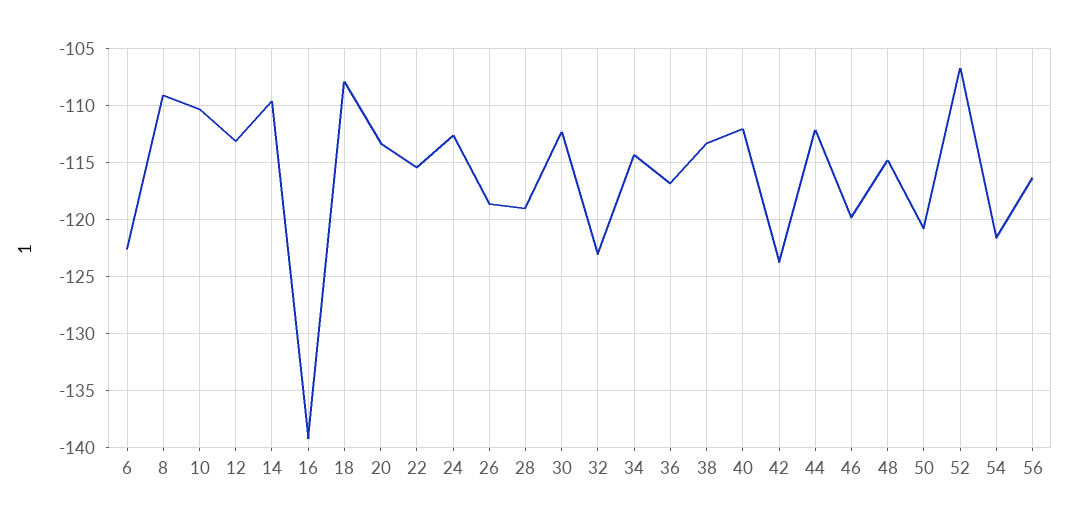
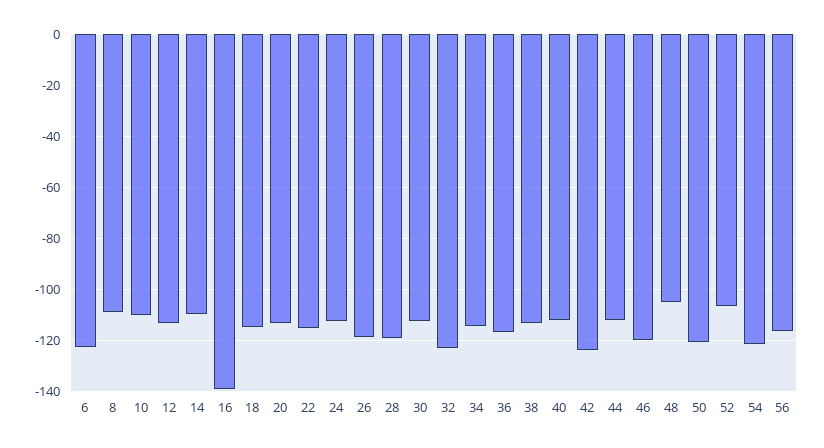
18: -108 -> -115
48: -115 -> -105

